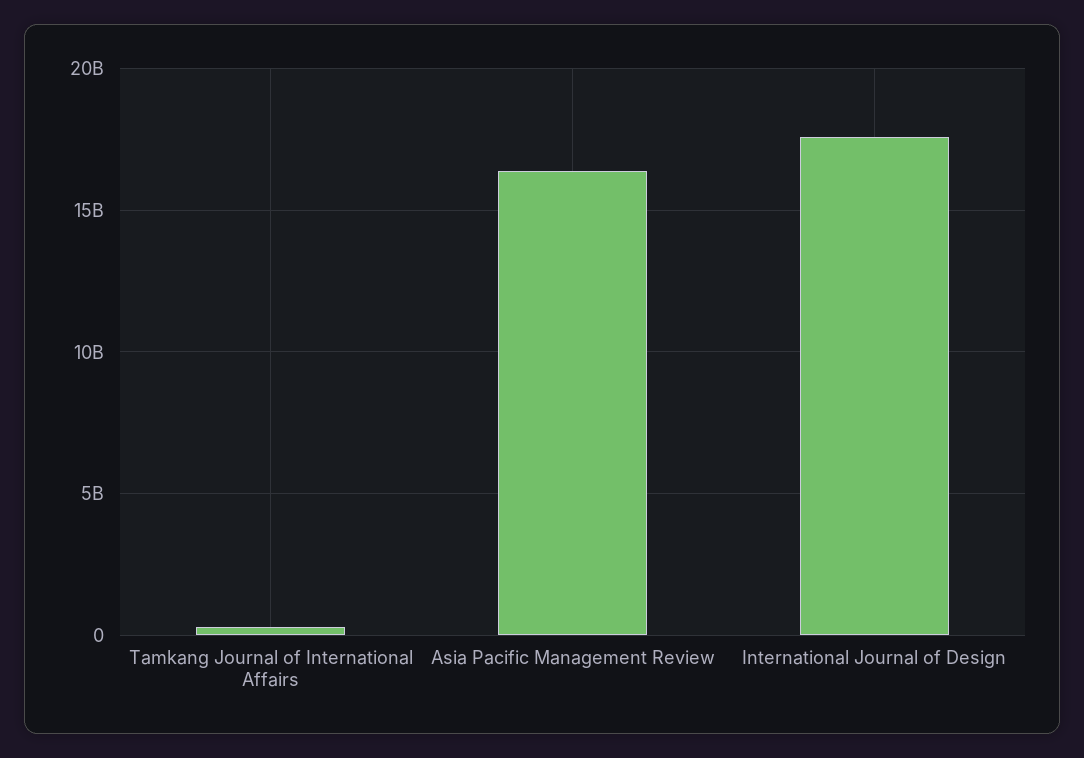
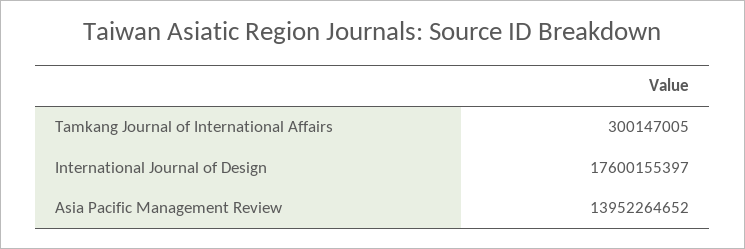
Asia Pacific Management Review: 16500000000 -> 13952264652

